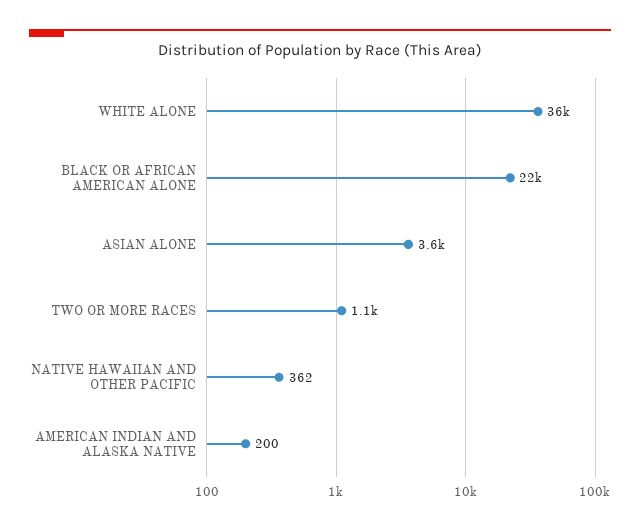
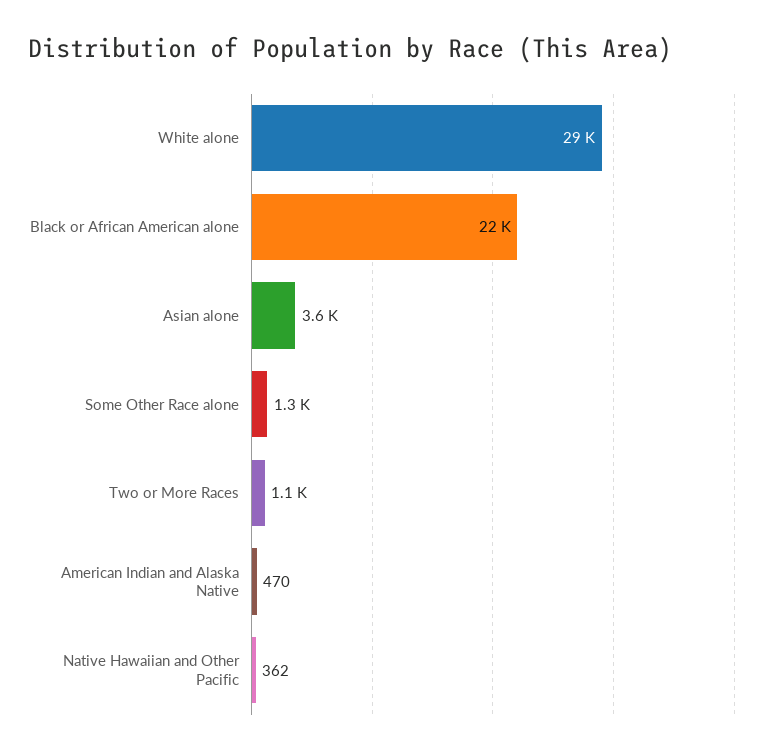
WHITE ALONE: 36000 -> 29000
AMERICAN INDIAN AND ALASKA NATIVE: 200 -> 470
Some Other Race alone: none -> 1300

